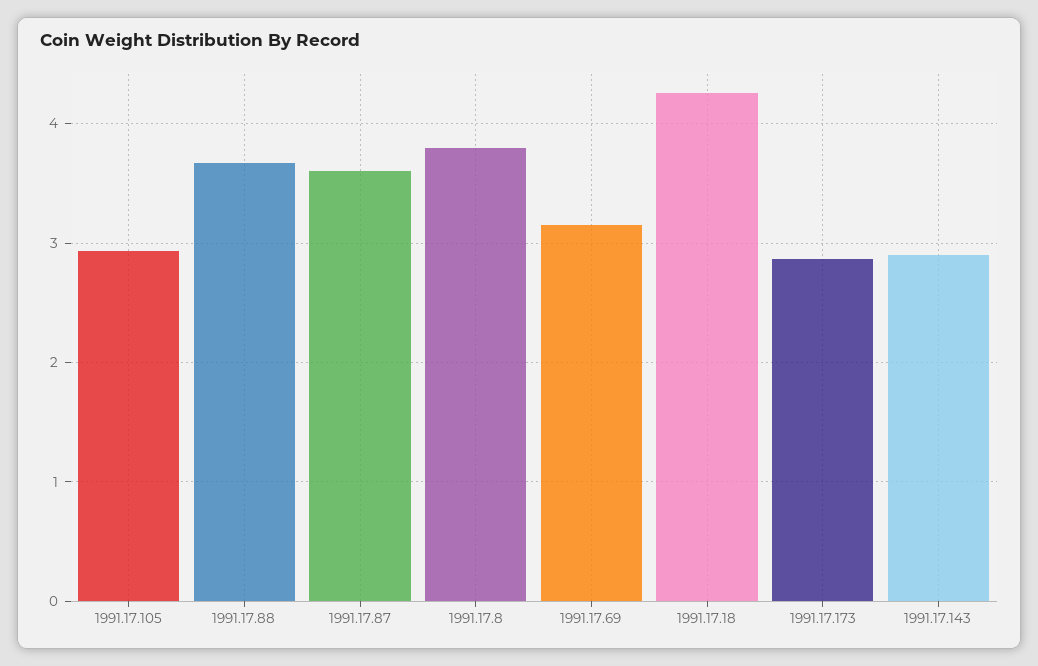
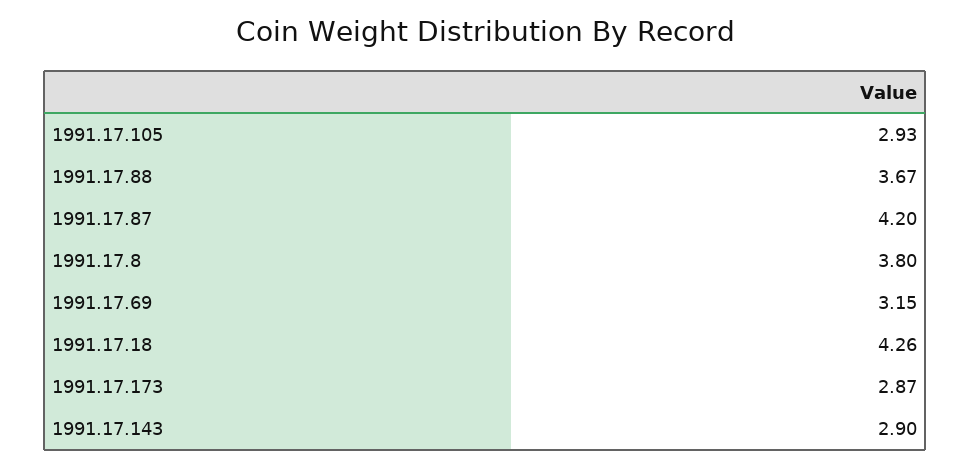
1991.17.87: 3.6 -> 4.2

